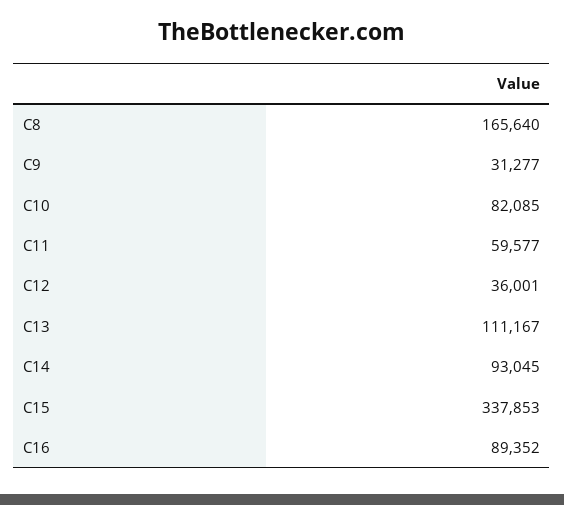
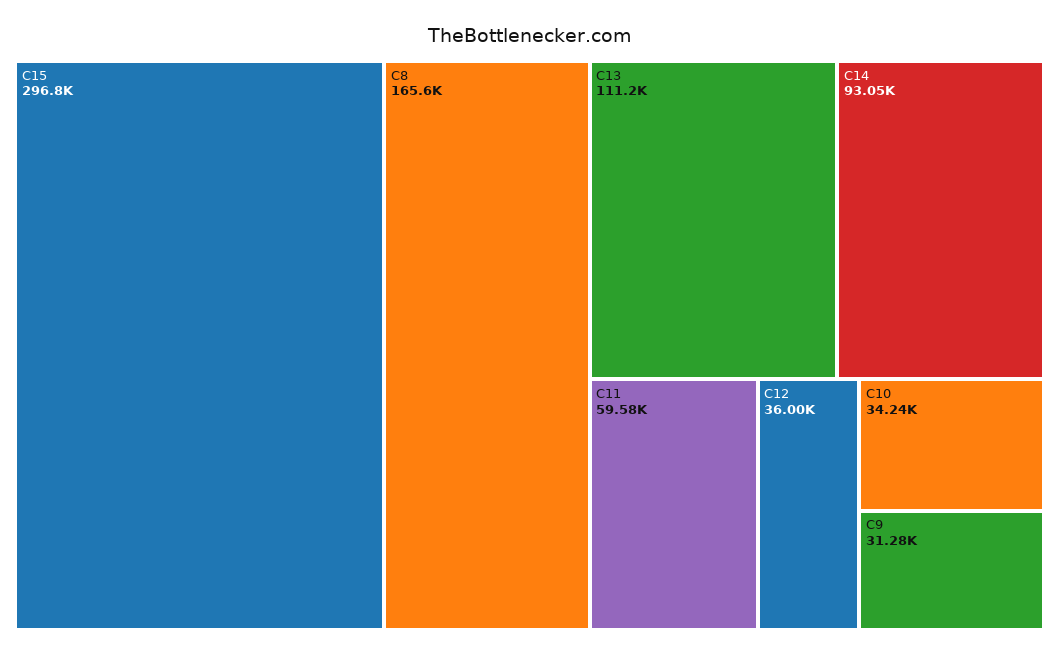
C10: 82085 -> 34240
C15: 337853 -> 296800
C16: 89352 -> none

